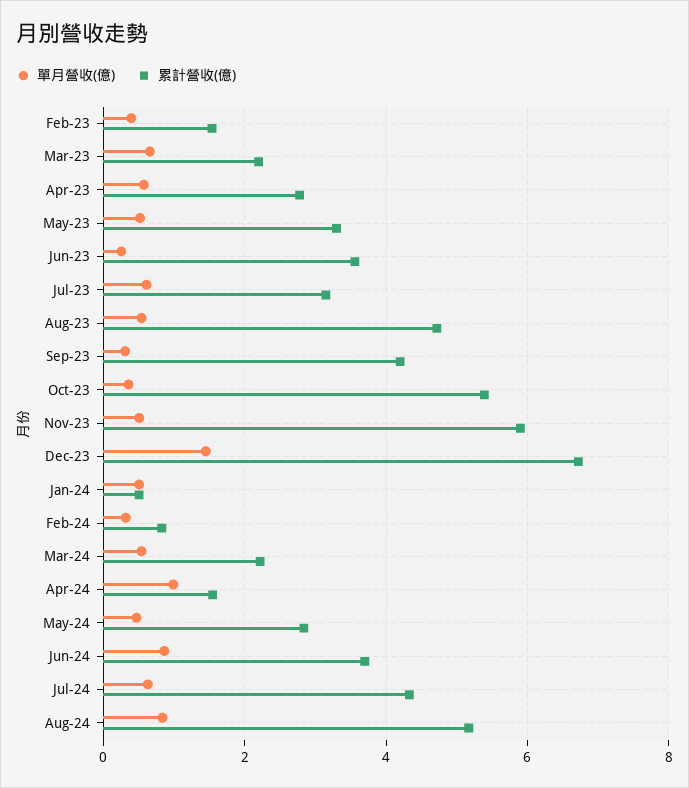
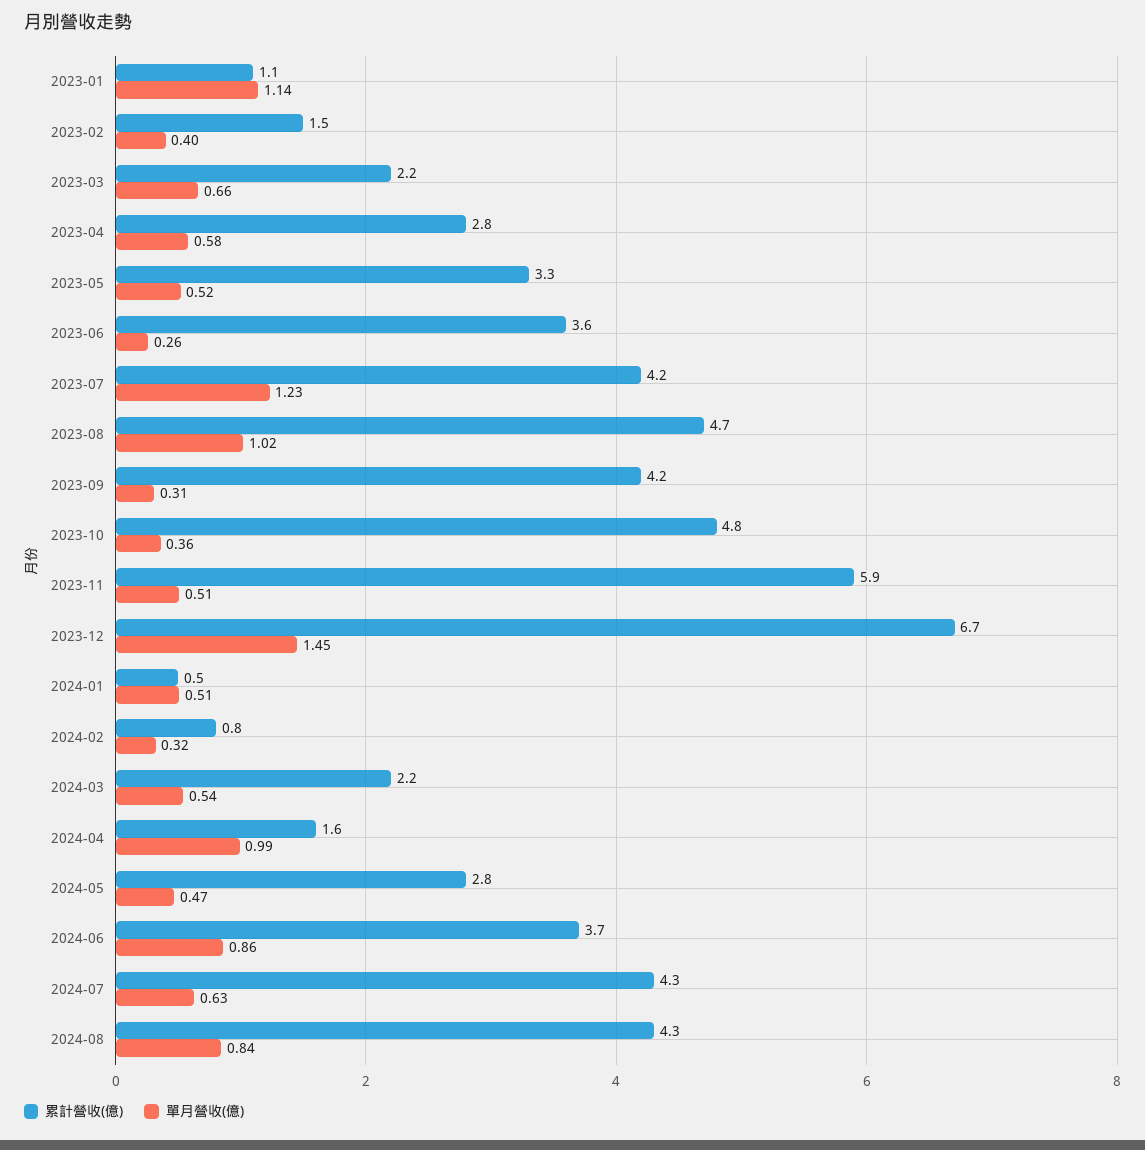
單月營收(億), Jul-23: 0.6 -> 1.23
累計營收(億), Jul-23: 3.2 -> 4.2
單月營收(億), Aug-23: 0.6 -> 1.02
累計營收(億), Oct-23: 5.4 -> 4.8
累計營收(億), Aug-24: 5.2 -> 4.3
累計營收(億), 2023-01: none -> 1.1
單月營收(億), 2023-01: none -> 1.14

